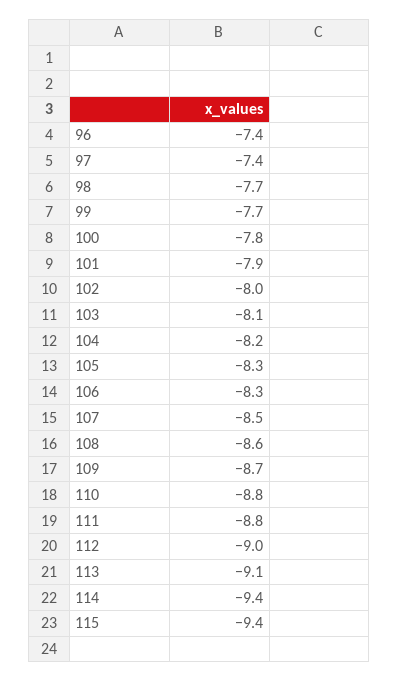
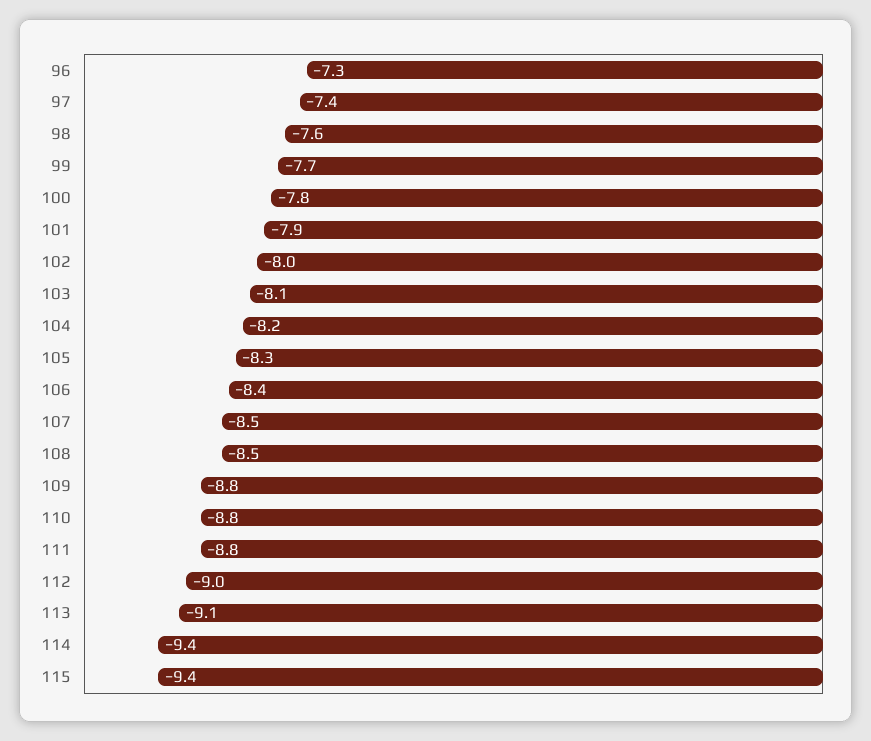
96: -7.4 -> -7.3
98: -7.7 -> -7.6
106: -8.3 -> -8.4
108: -8.6 -> -8.5
109: -8.7 -> -8.8

